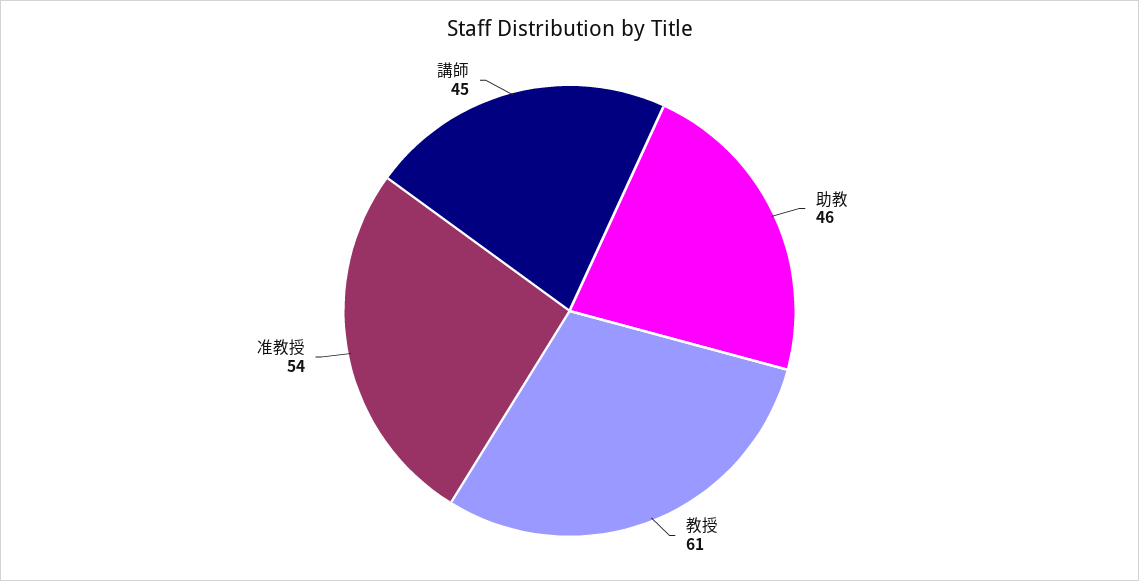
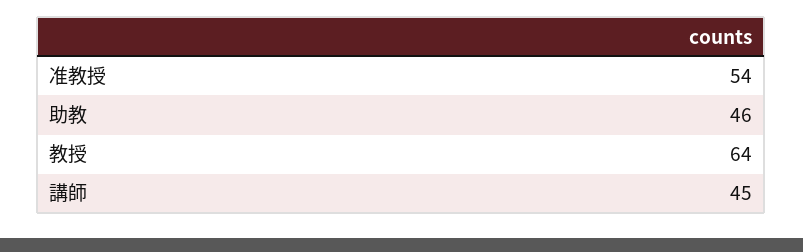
教授: 61 -> 64

